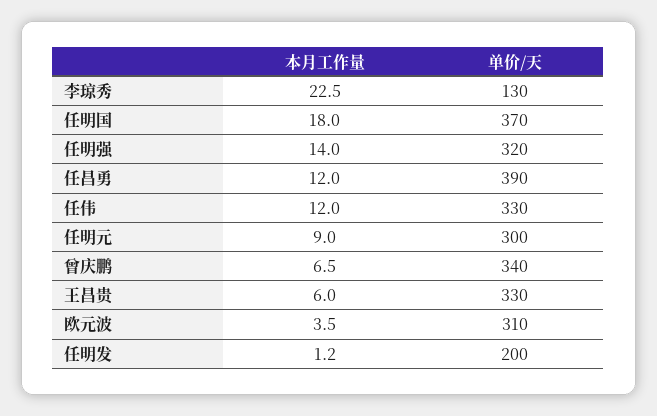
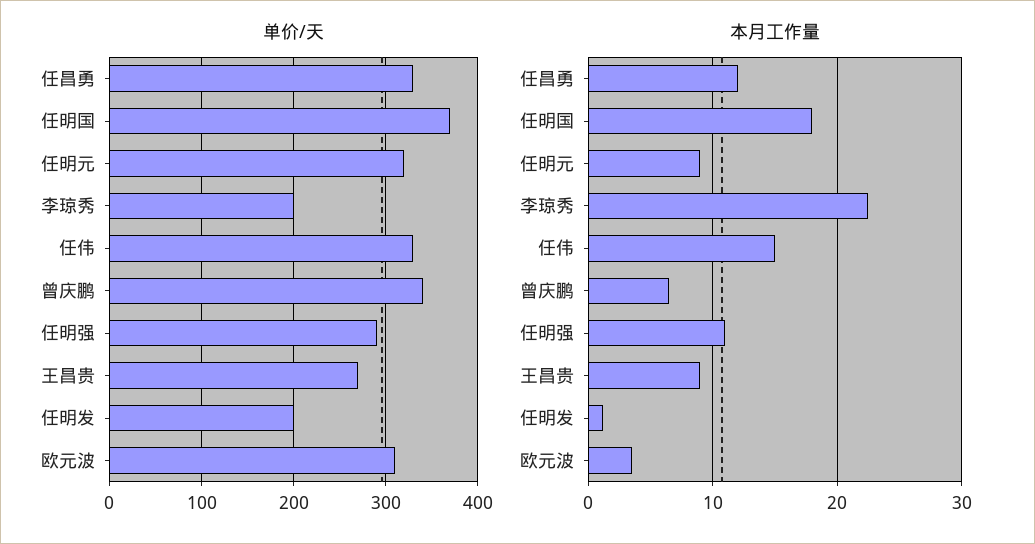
单价/天, 李琼秀: 130 -> 200
本月工作量, 任明强: 14 -> 11
单价/天, 任明强: 320 -> 290
单价/天, 任昌勇: 390 -> 330
本月工作量, 任伟: 12 -> 15
单价/天, 任明元: 300 -> 320
本月工作量, 王昌贵: 6 -> 9
单价/天, 王昌贵: 330 -> 270

